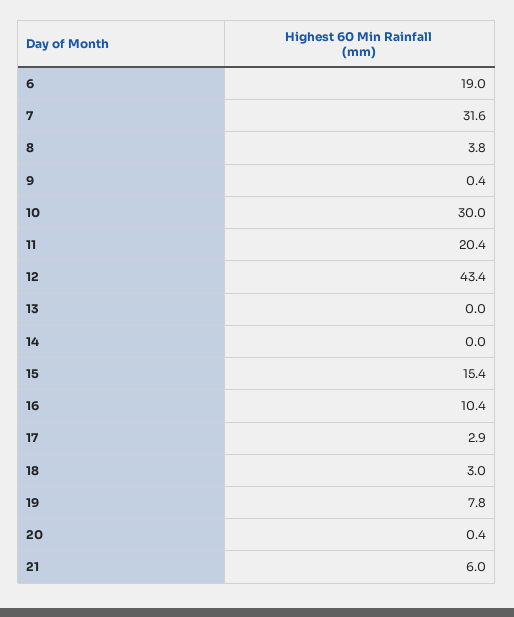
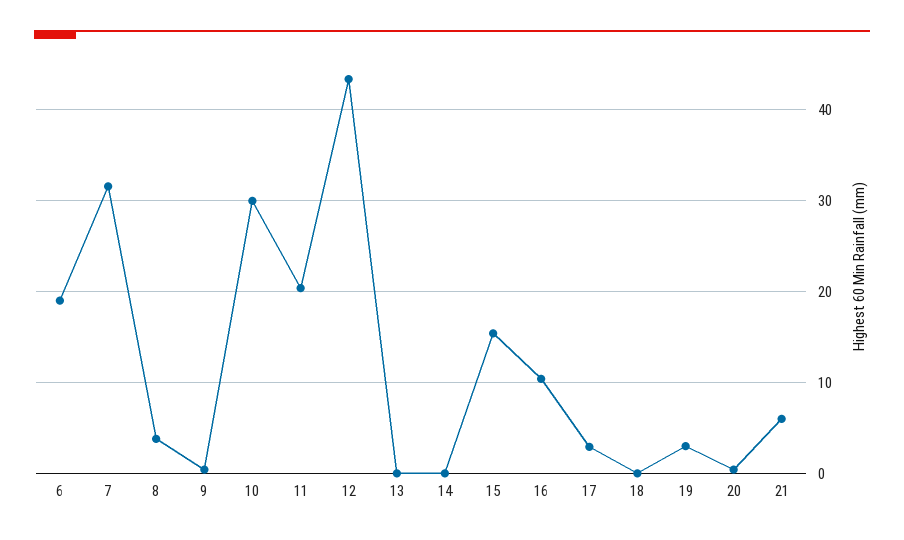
18: 3 -> 0
19: 7.8 -> 3

